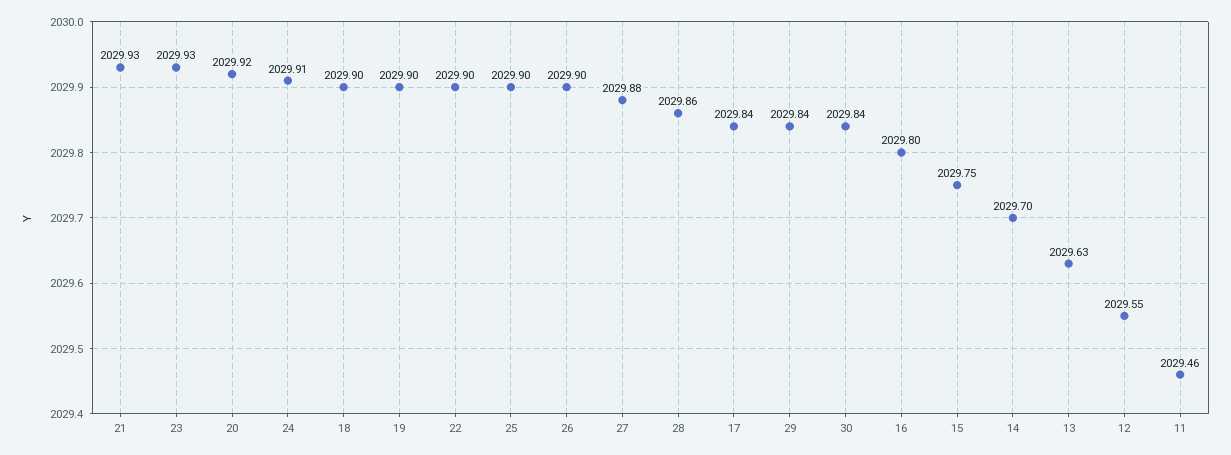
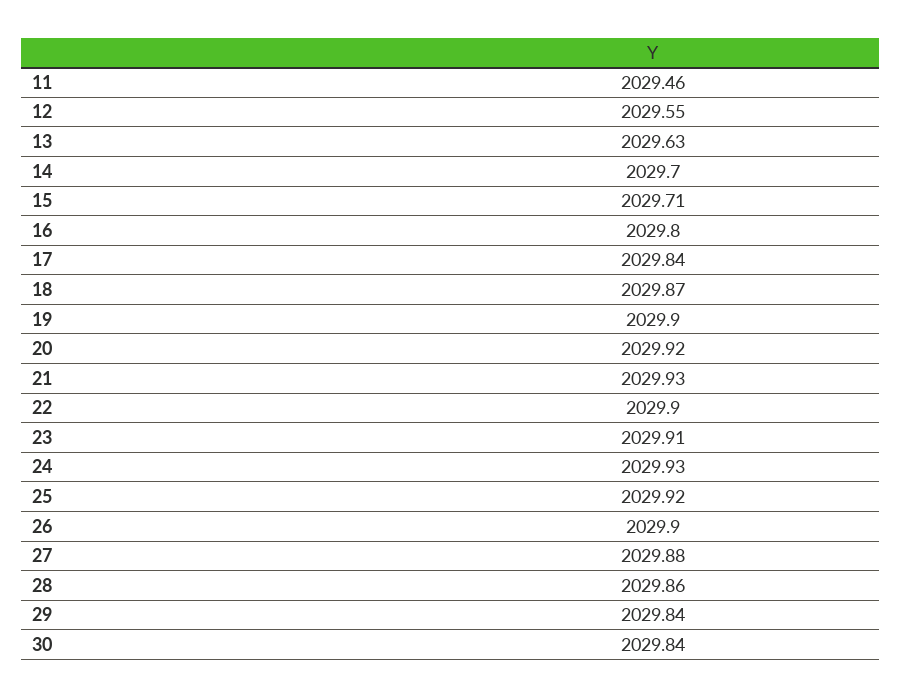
23: 2029.93 -> 2029.91
24: 2029.91 -> 2029.93
18: 2029.9 -> 2029.87
25: 2029.9 -> 2029.92
15: 2029.75 -> 2029.71

